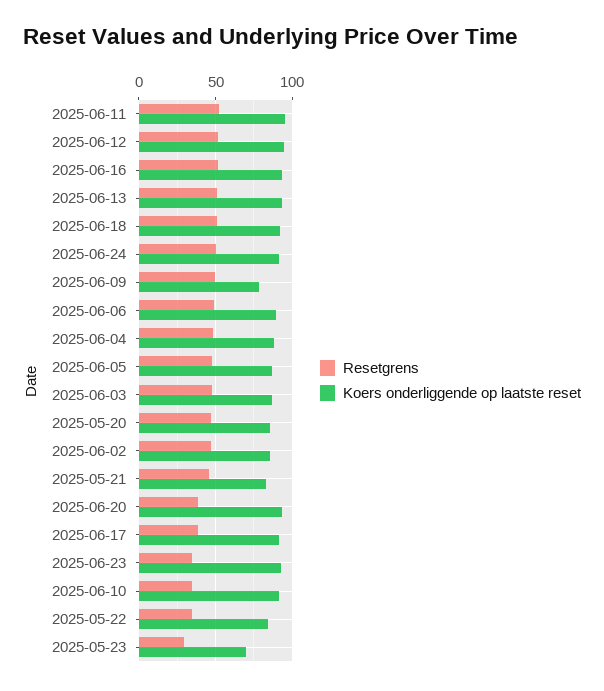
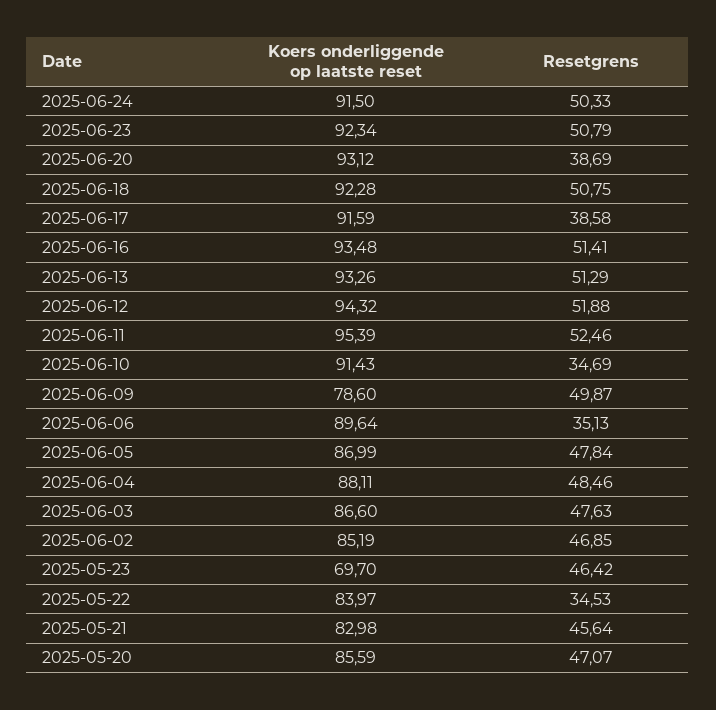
Resetgrens, 2025-06-06: 50 -> 35.13
Resetgrens, 2025-06-23: 35 -> 50.79
Resetgrens, 2025-05-23: 30 -> 46.42

